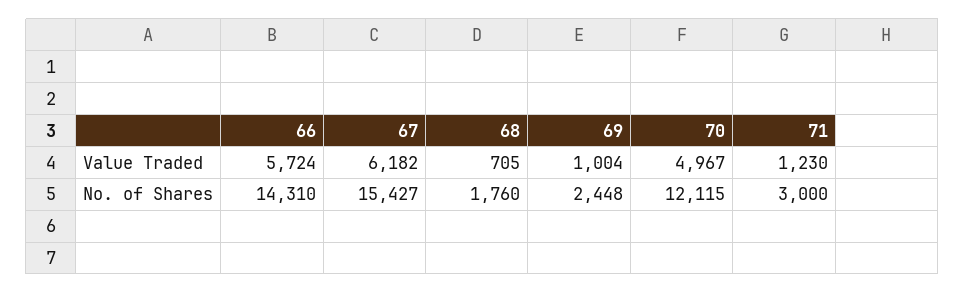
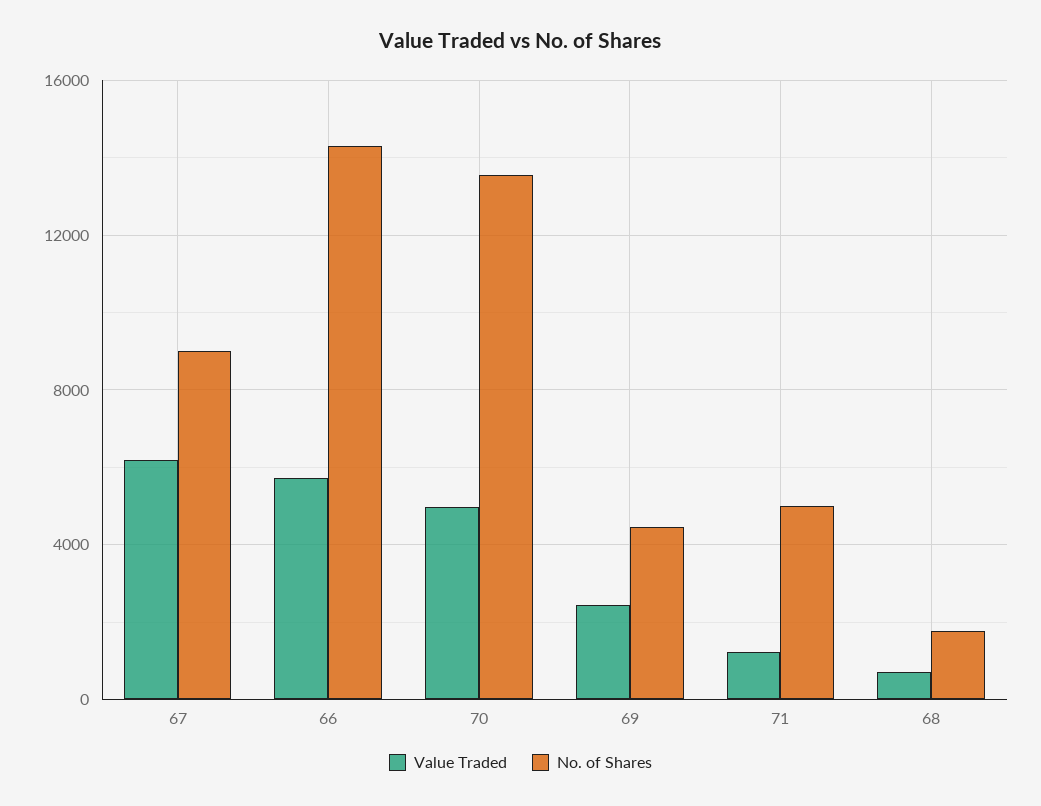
Value Traded, 69: 1004 -> 2500
No. of Shares, 67: 15427 -> 9000
No. of Shares, 69: 2448 -> 4500
No. of Shares, 70: 12115 -> 13500
No. of Shares, 71: 3000 -> 5000

